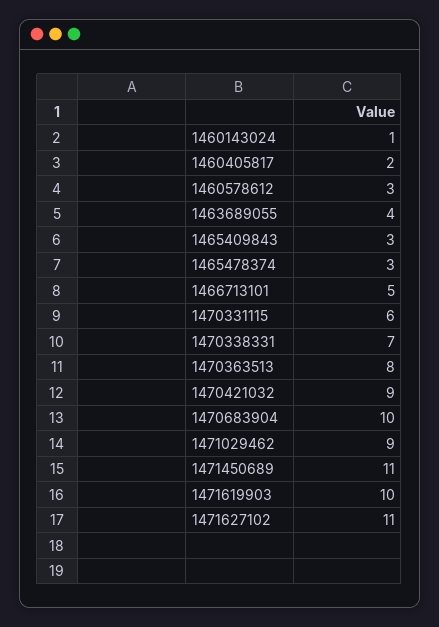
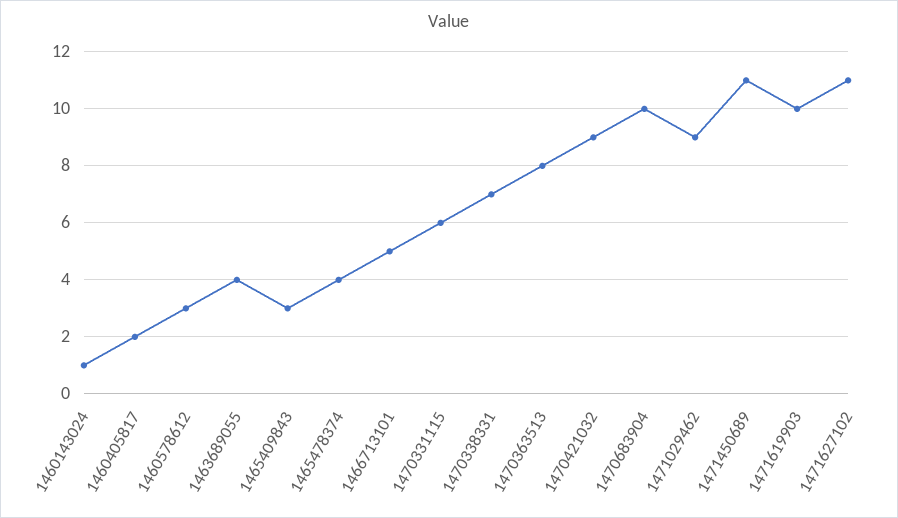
1465478374: 3 -> 4

